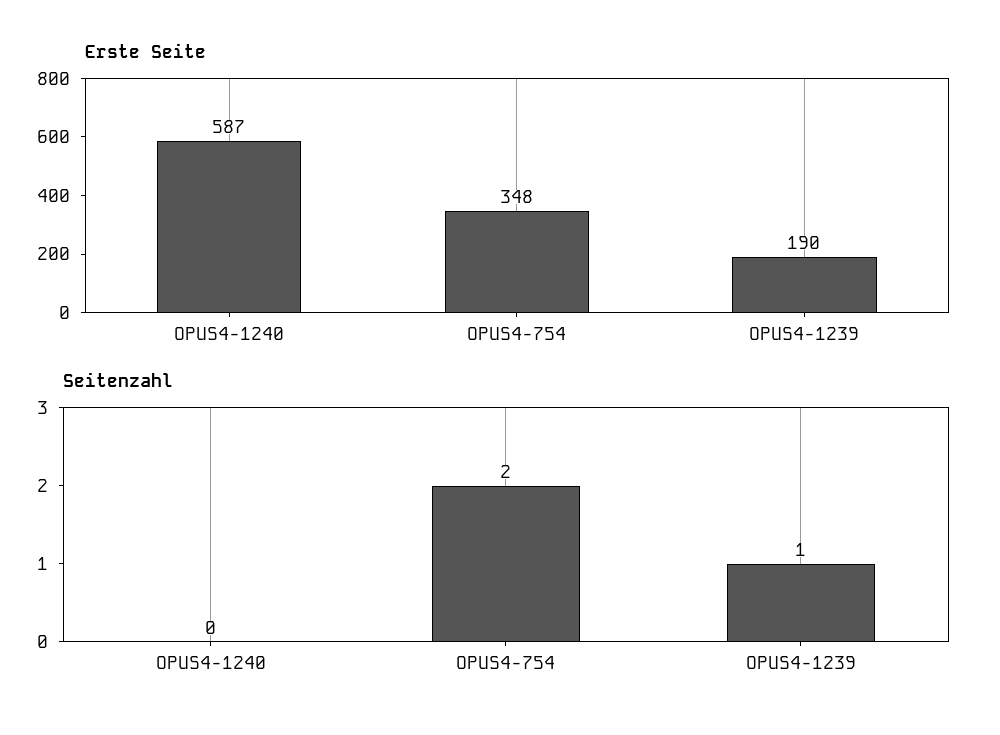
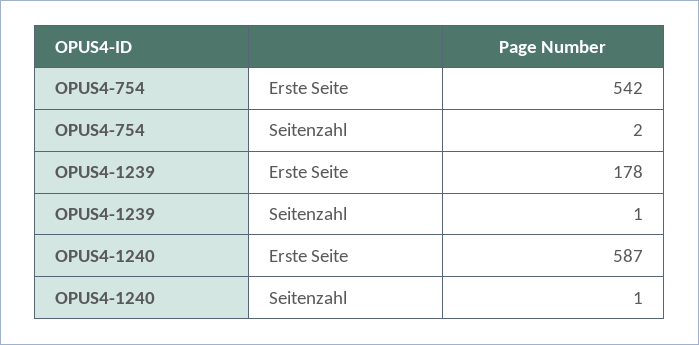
Erste Seite, OPUS4-754: 348 -> 542
Erste Seite, OPUS4-1239: 190 -> 178
Seitenzahl, OPUS4-1240: 0 -> 1

